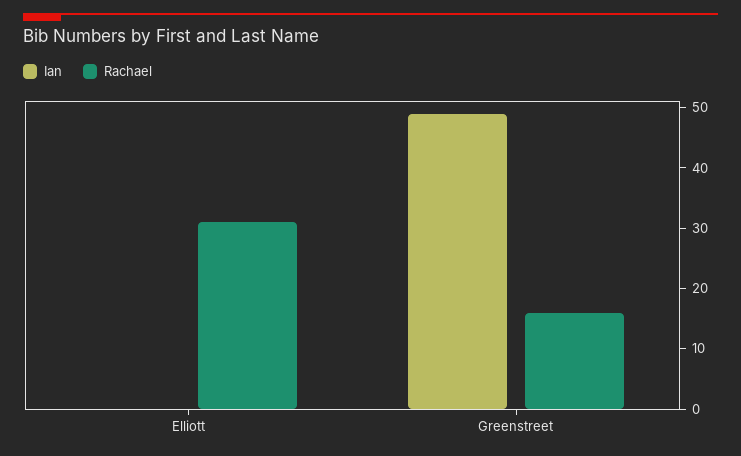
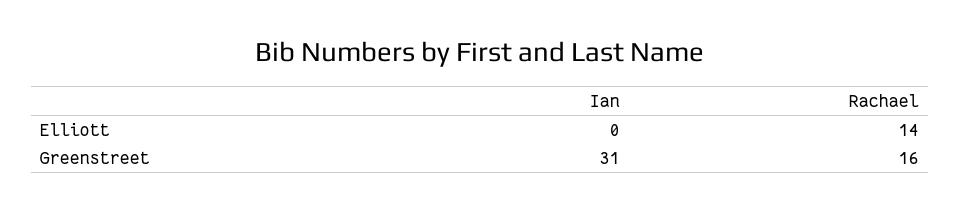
Rachael, Elliott: 30 -> 14
Ian, Greenstreet: 50 -> 31

